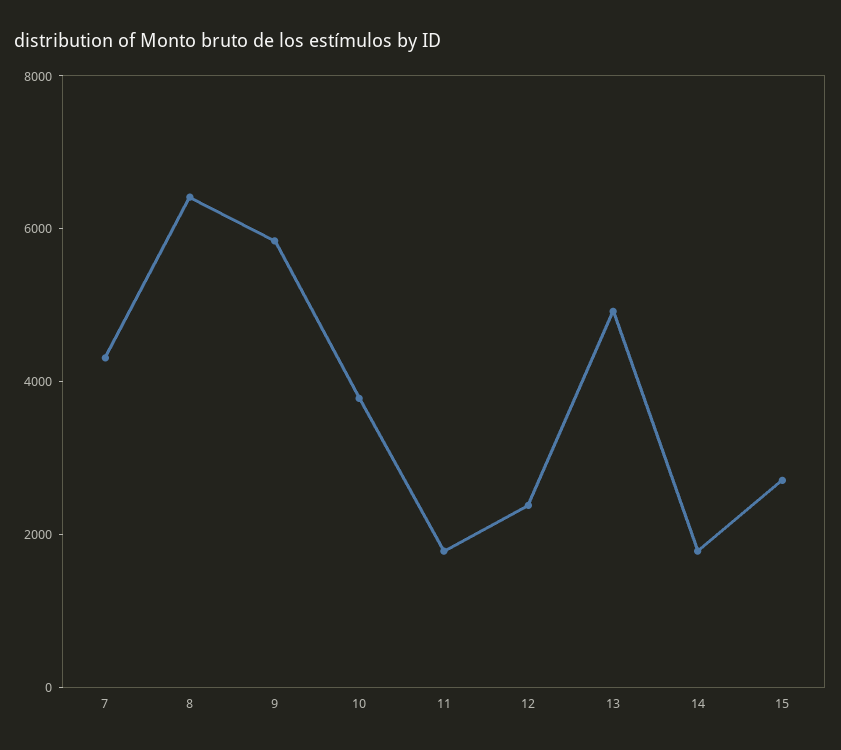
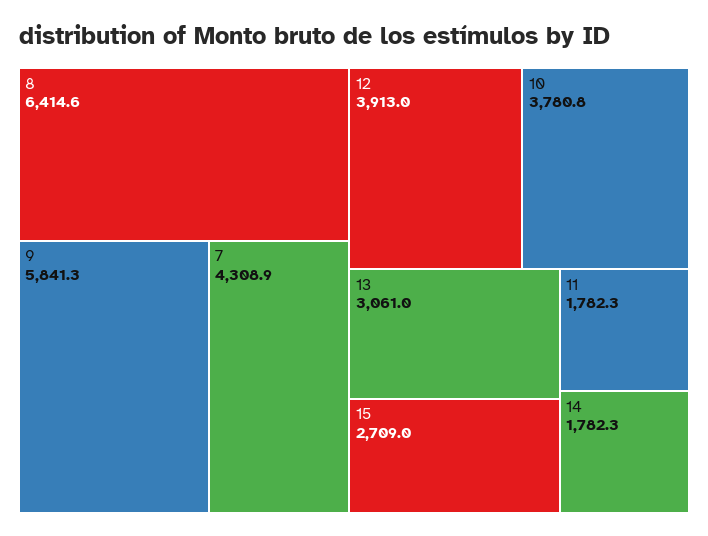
12: 2500 -> 3913
13: 5000 -> 3061

